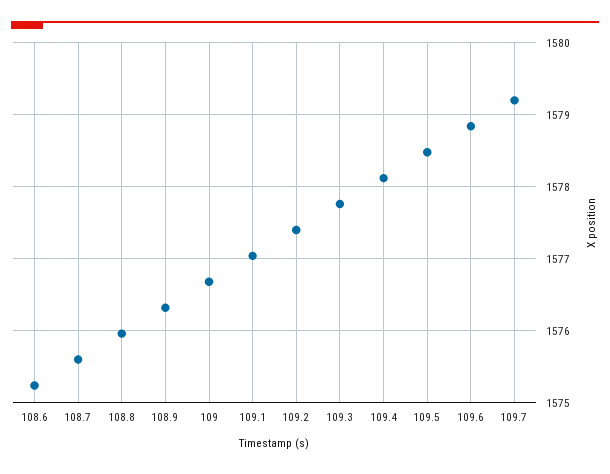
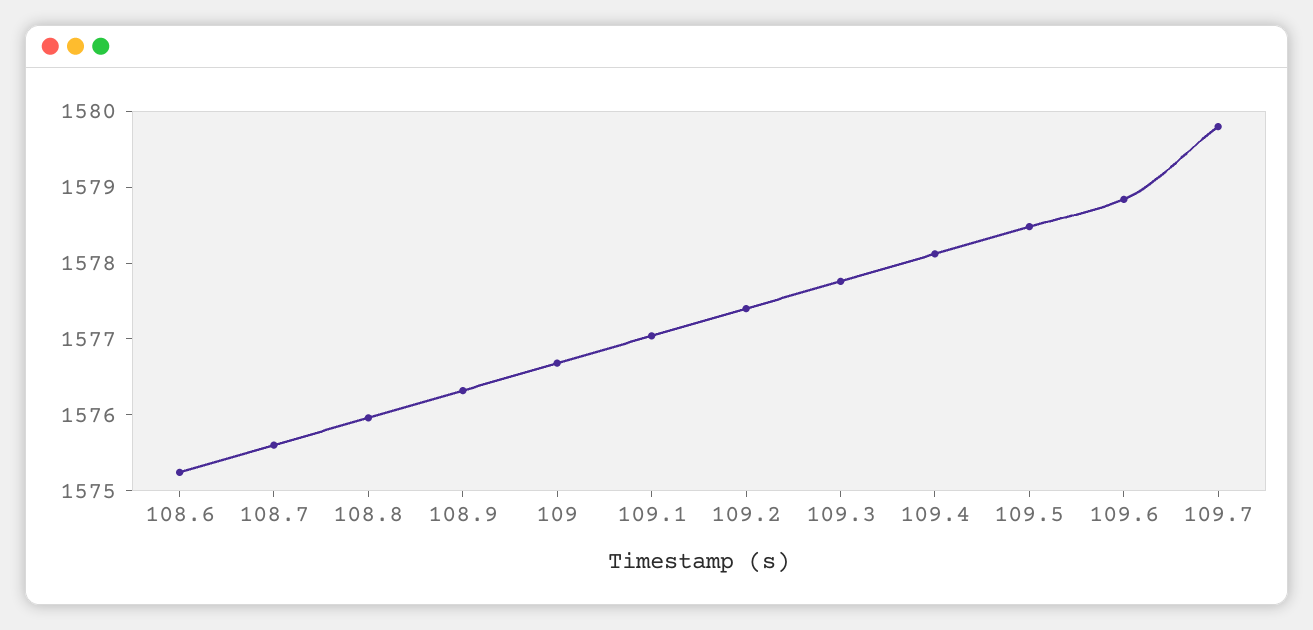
109.7: 1579.2 -> 1579.8

